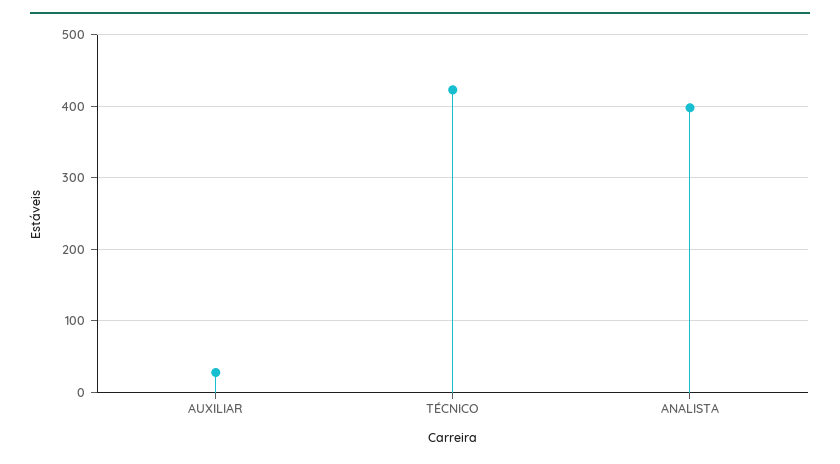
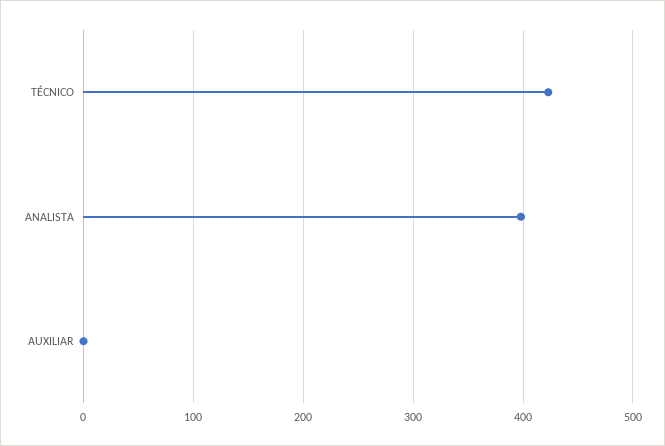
AUXILIAR: 30 -> 0

